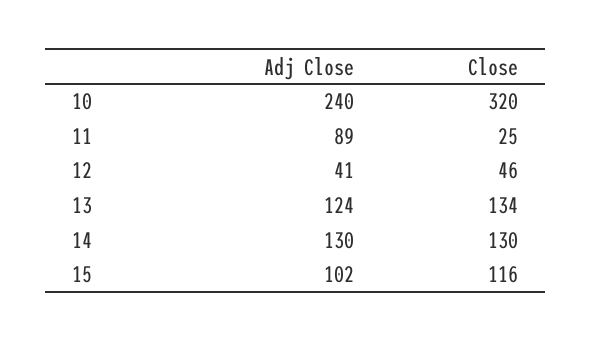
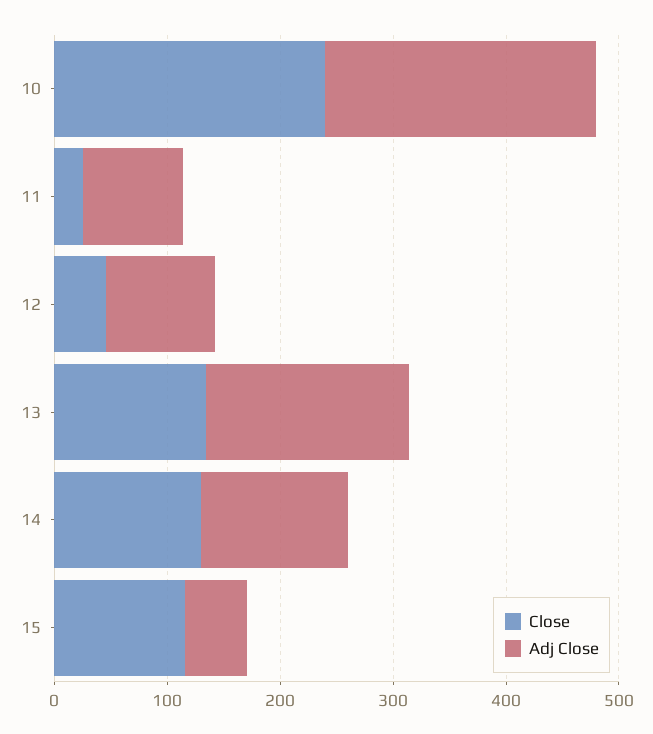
Close, 10: 320 -> 240
Adj Close, 12: 41 -> 100
Adj Close, 13: 124 -> 180
Adj Close, 15: 102 -> 60

